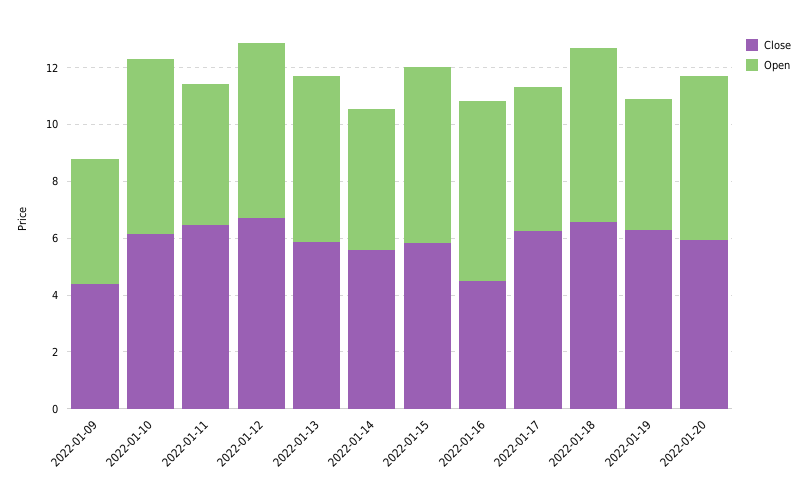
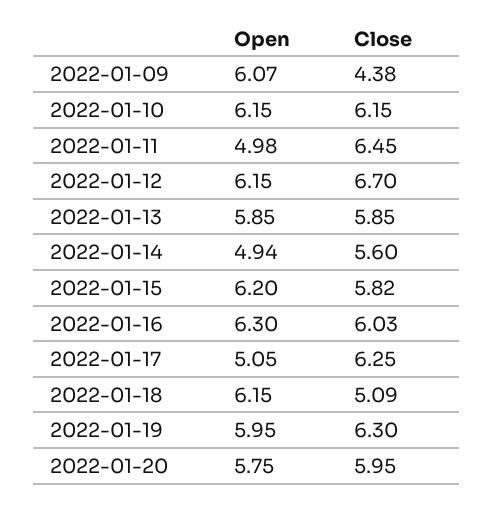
Open, 2022-01-09: 4.5 -> 6.07
Close, 2022-01-16: 4.5 -> 6.03
Close, 2022-01-18: 6.5 -> 5.09
Open, 2022-01-19: 4.5 -> 5.95

